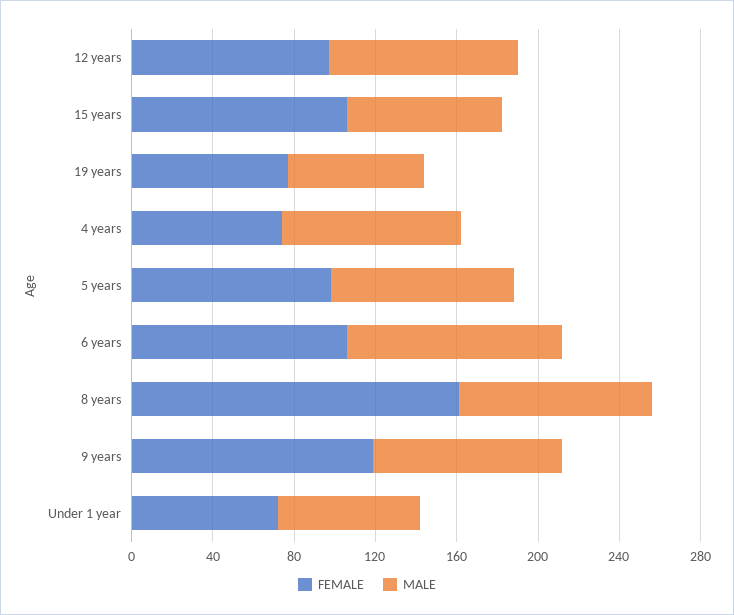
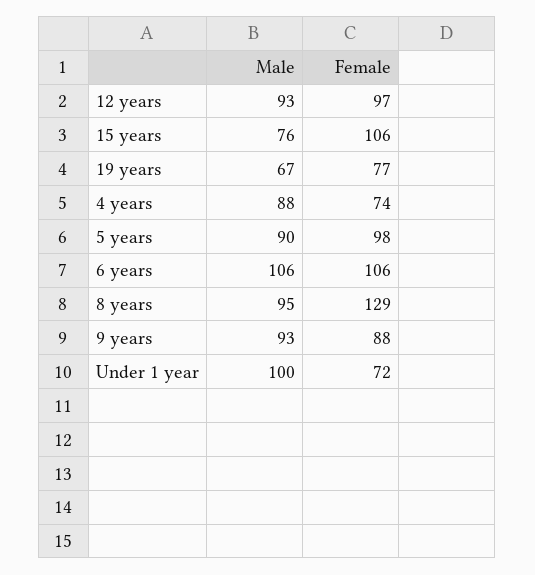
FEMALE, 8 years: 160 -> 129
FEMALE, 9 years: 120 -> 88
MALE, Under 1 year: 70 -> 100

